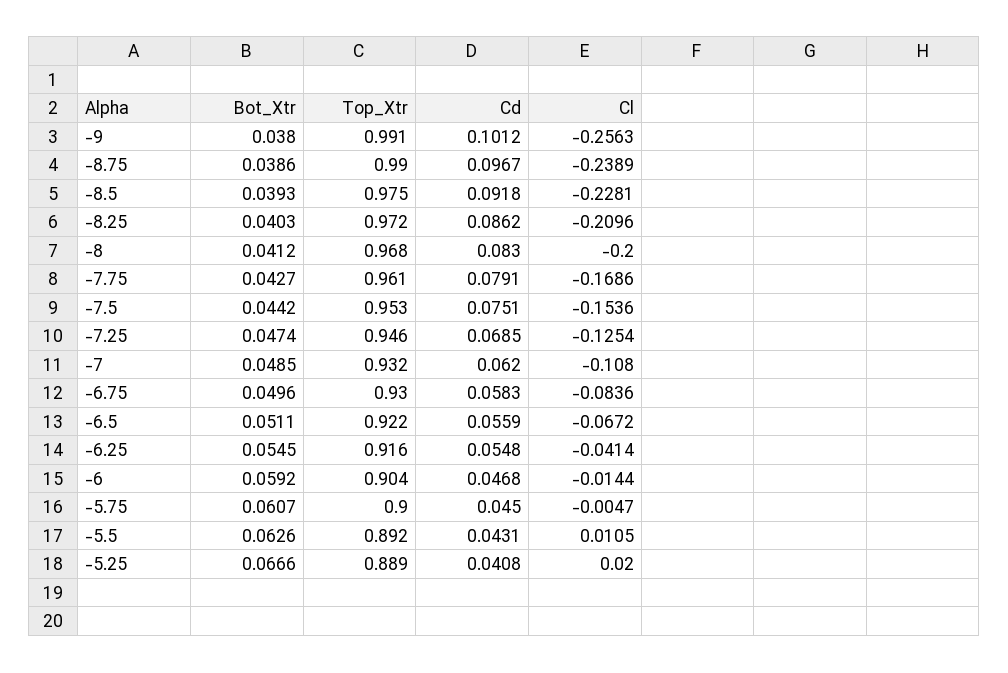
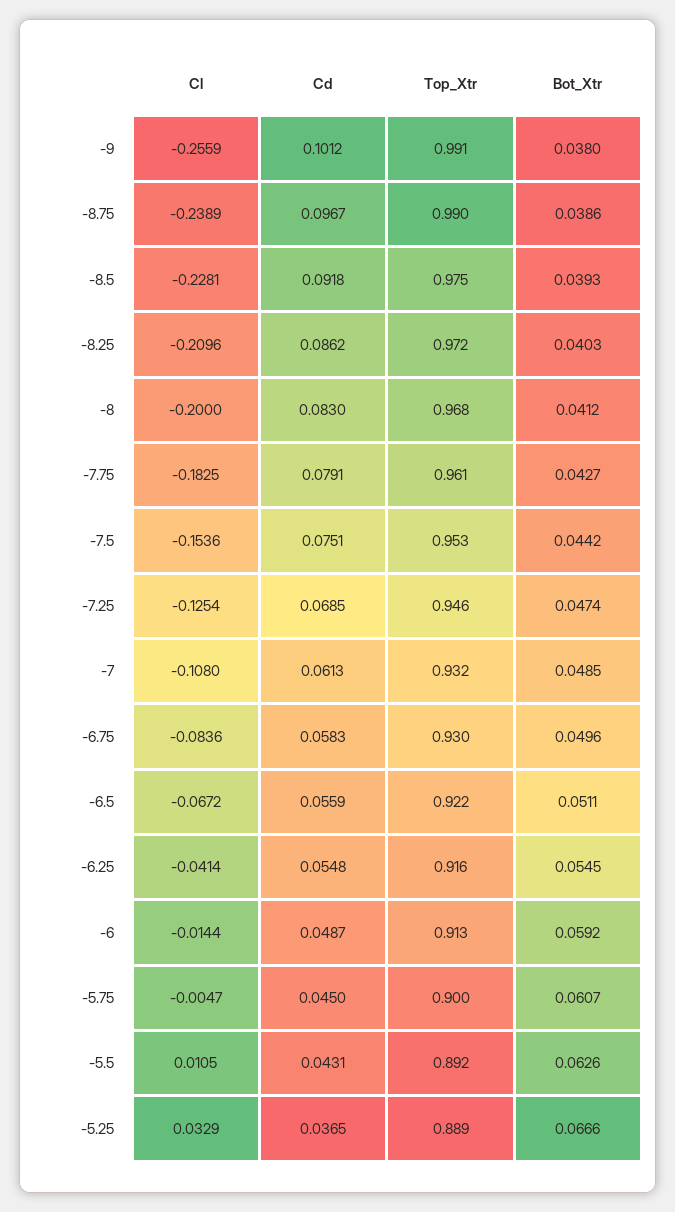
Cl, -9: -0.2563 -> -0.2559
Cl, -7.75: -0.1686 -> -0.1825
Cd, -7: 0.062 -> 0.0613
Top_Xtr, -6: 0.904 -> 0.913
Cd, -6: 0.0468 -> 0.0487
Cd, -5.25: 0.0408 -> 0.0365
Cl, -5.25: 0.02 -> 0.0329

